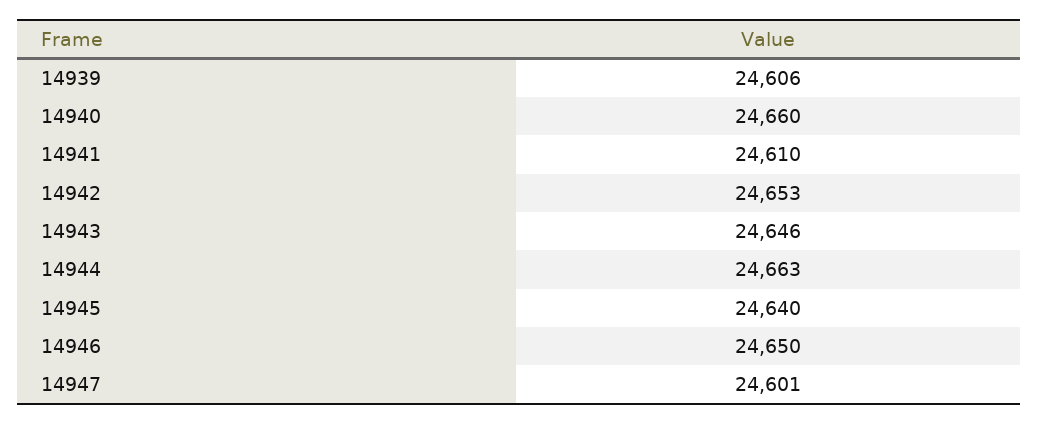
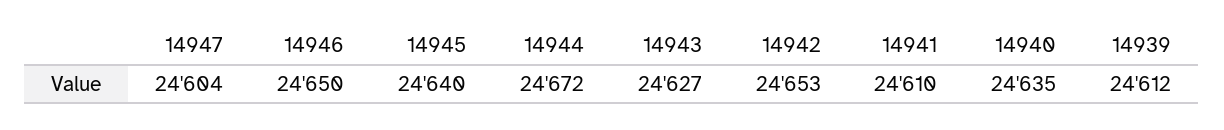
14939: 24606 -> 24612
14940: 24660 -> 24635
14943: 24646 -> 24627
14944: 24663 -> 24672
14947: 24601 -> 24604

